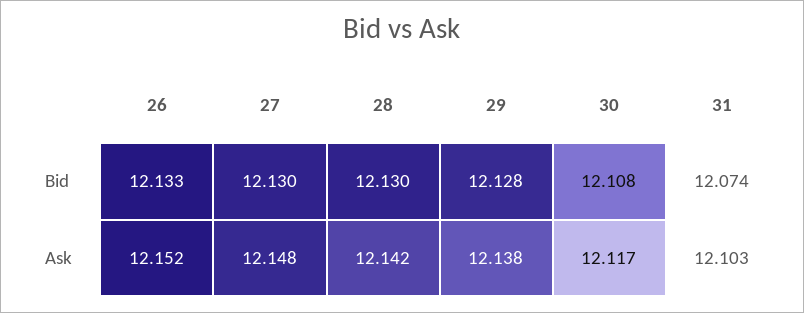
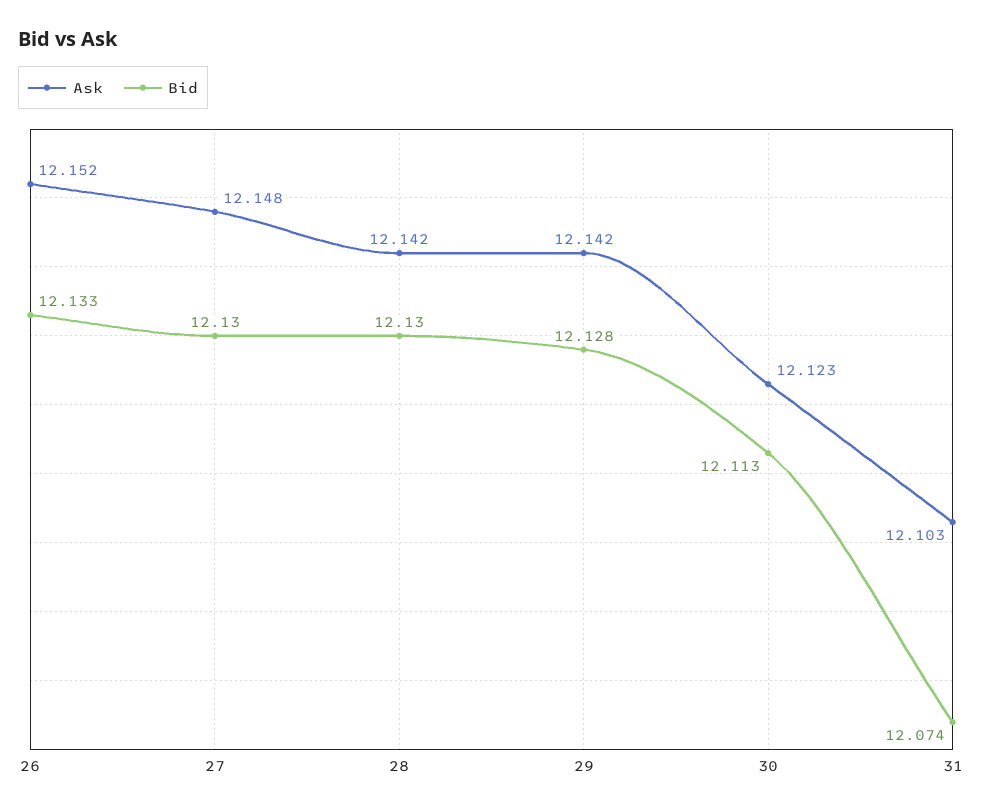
Bid, 30: 12.108 -> 12.113
Ask, 29: 12.138 -> 12.142
Ask, 30: 12.117 -> 12.123

